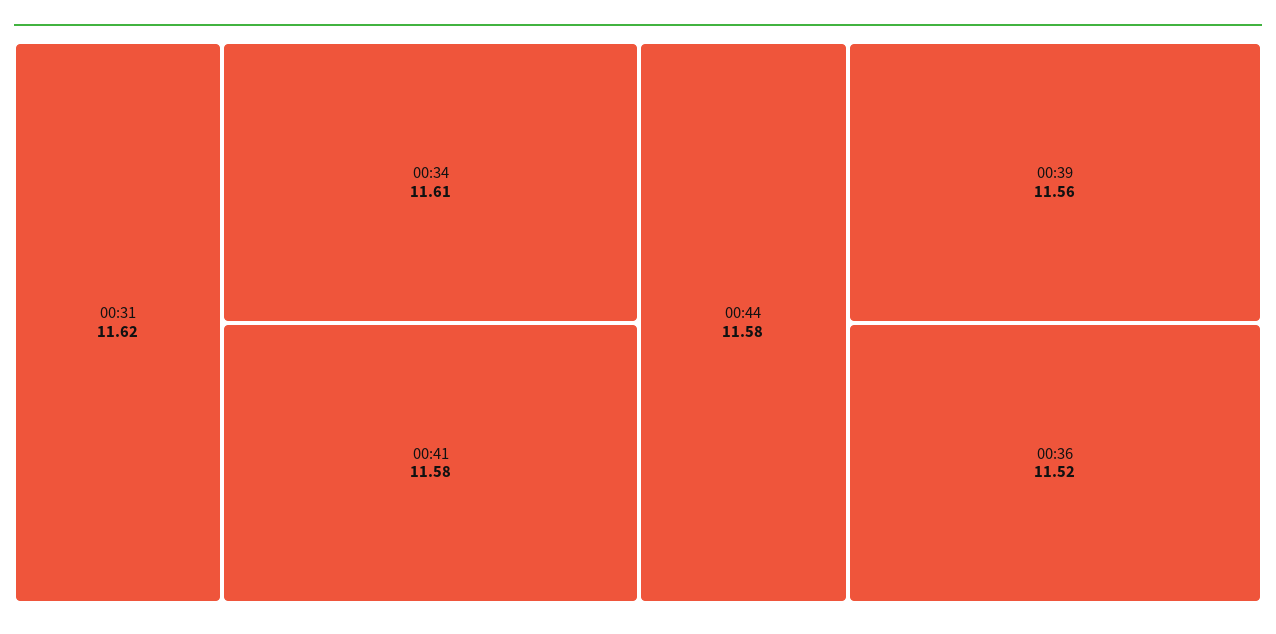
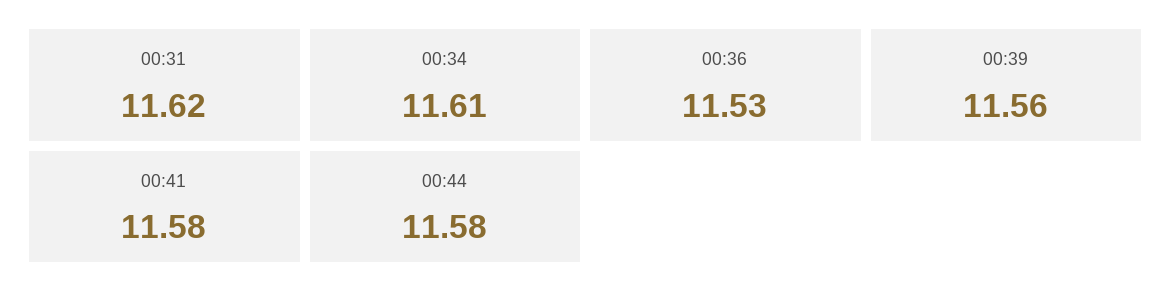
00:36: 11.52 -> 11.53

